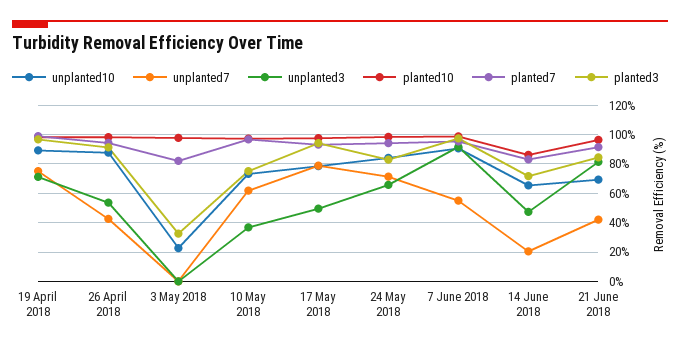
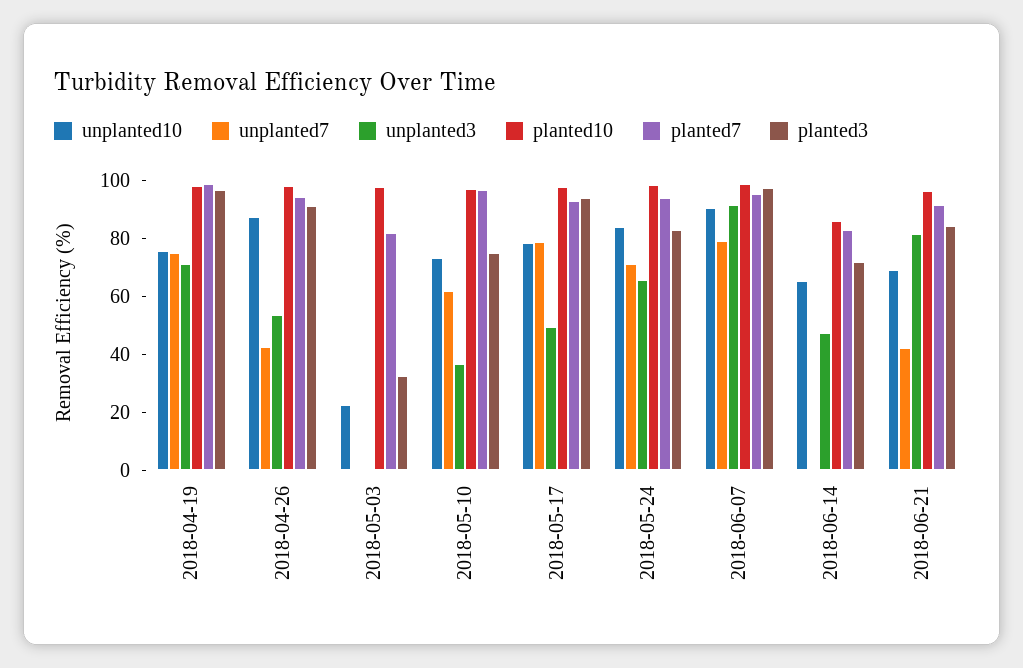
unplanted10, 19 April 2018: 90 -> 75
unplanted7, 7 June 2018: 55 -> 80
unplanted7, 14 June 2018: 20 -> 0

